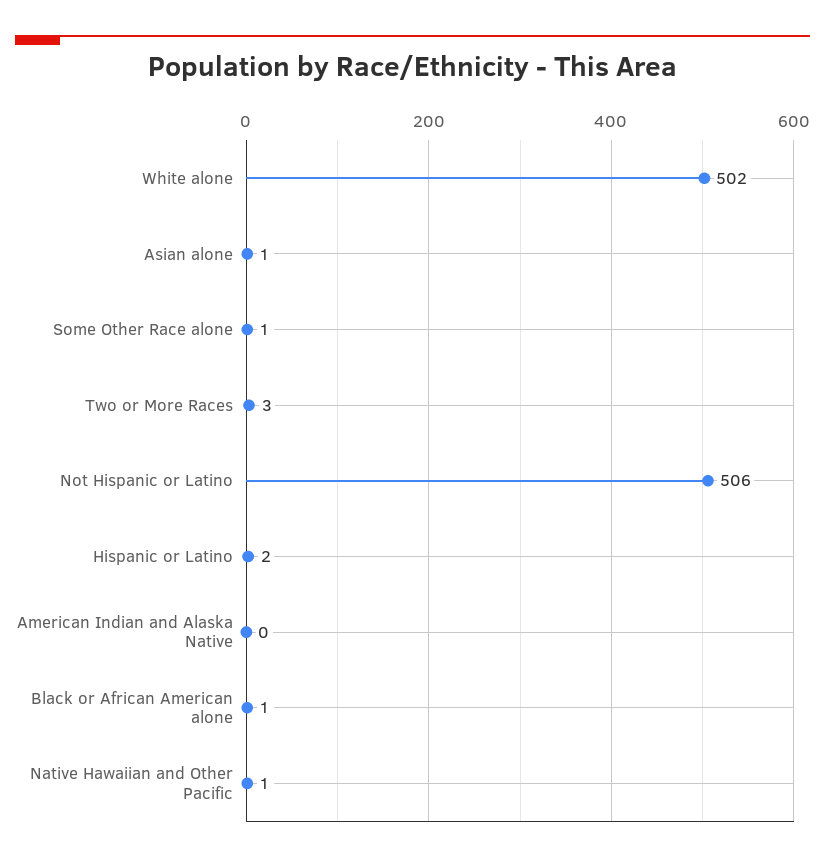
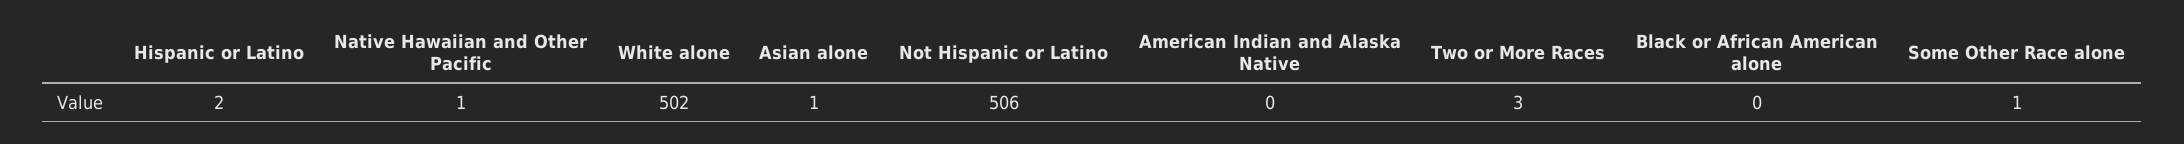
Black or African American alone: 1 -> 0

